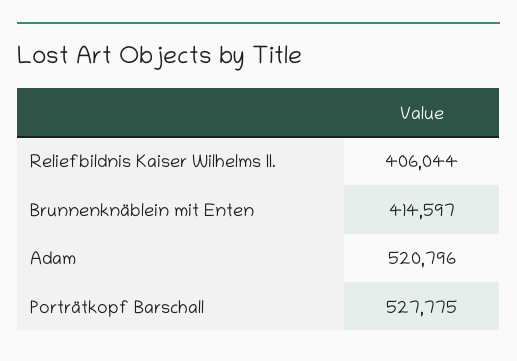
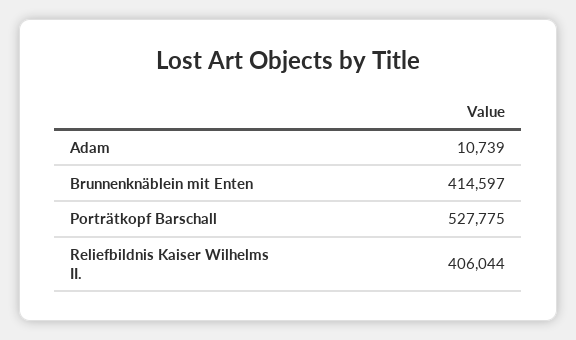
Adam: 520796 -> 10739

